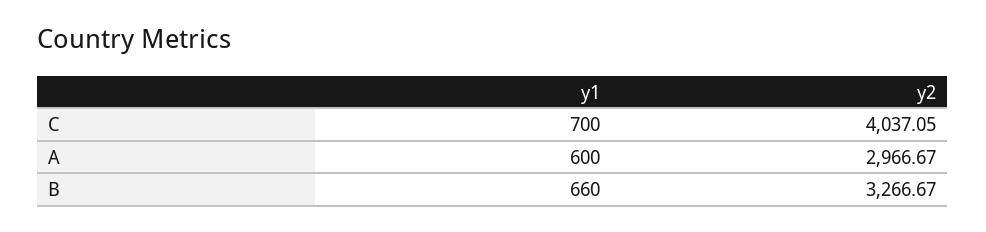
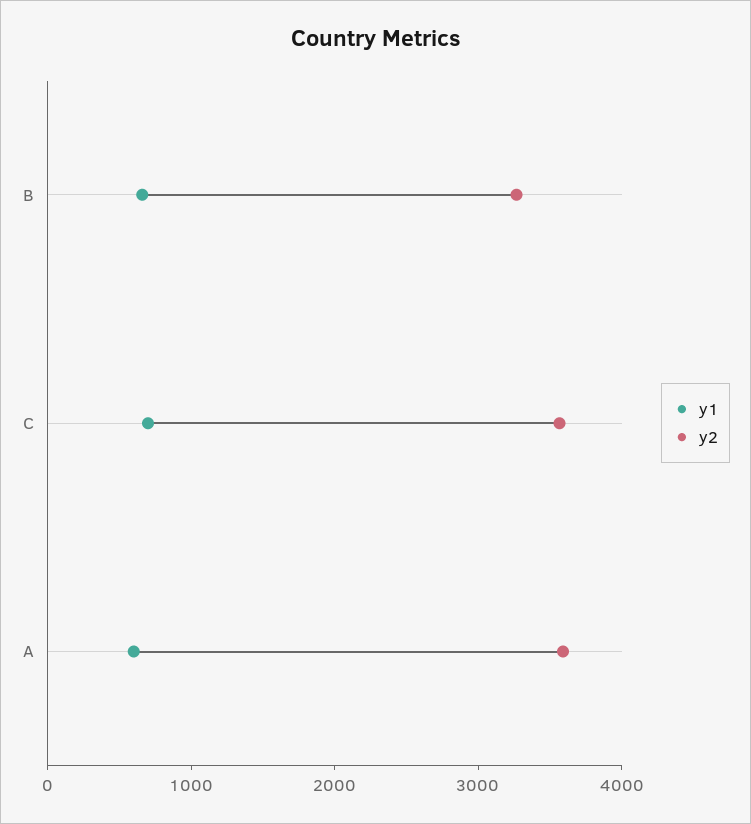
y2, C: 4037.05 -> 3600
y2, A: 2966.67 -> 3600

